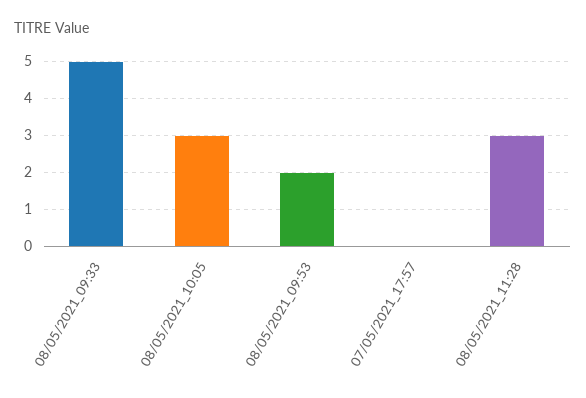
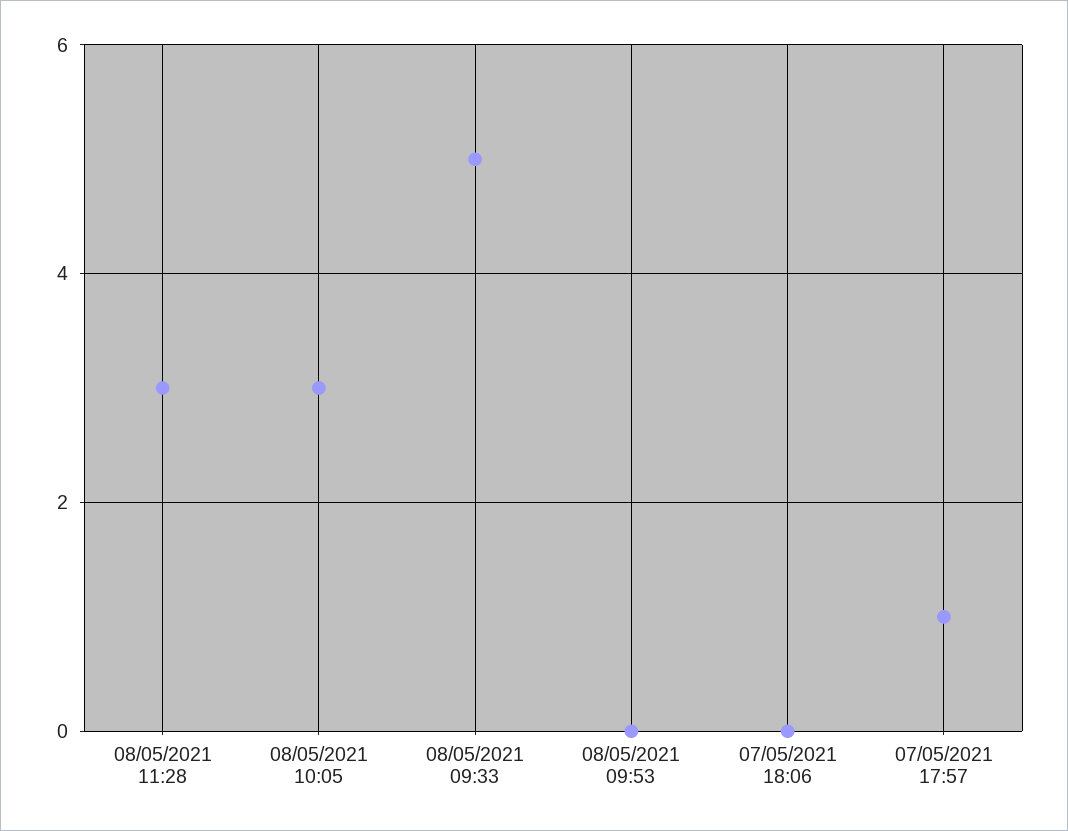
08/05/2021_09:53: 2 -> 0
07/05/2021_17:57: 0 -> 1
07/05/2021 18:06: none -> 0

